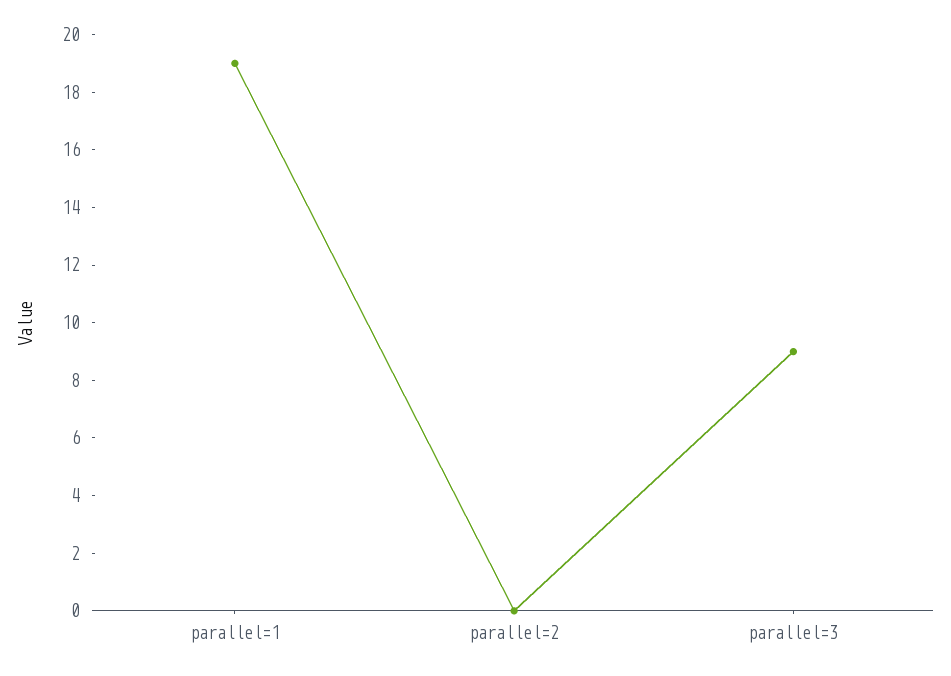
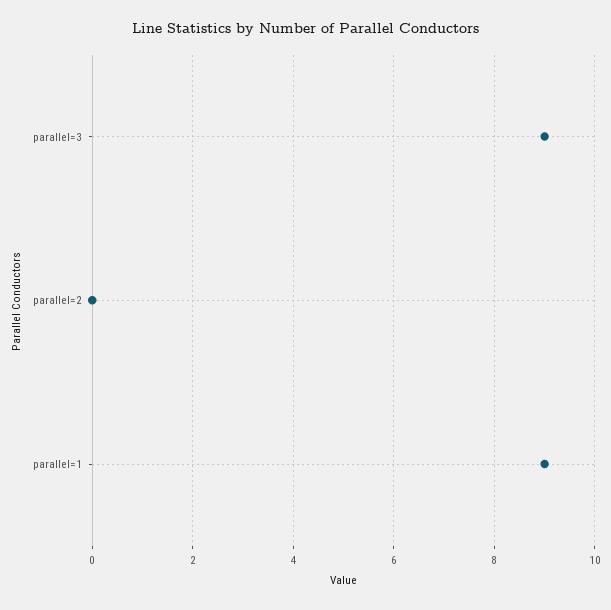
parallel=1: 19 -> 9

